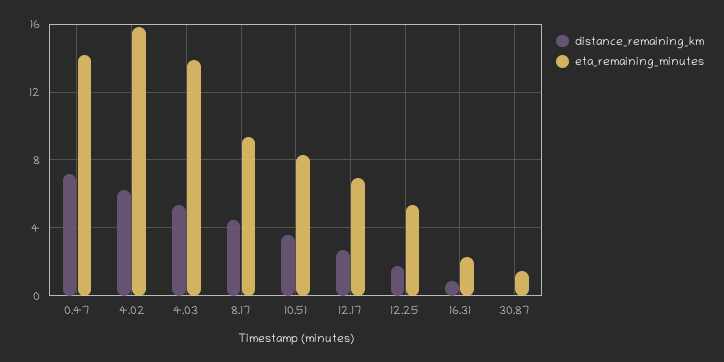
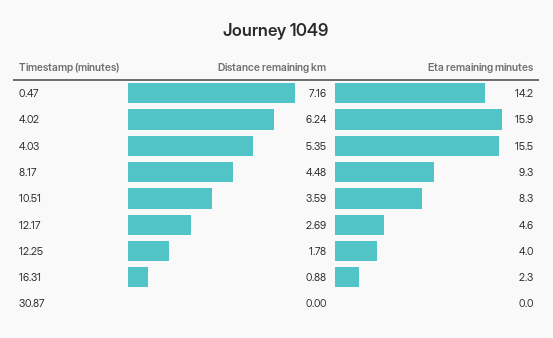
eta_remaining_minutes, 4.03: 14 -> 15.5
eta_remaining_minutes, 12.17: 7 -> 4.6
eta_remaining_minutes, 12.25: 5.5 -> 4
eta_remaining_minutes, 30.87: 1.5 -> 0

